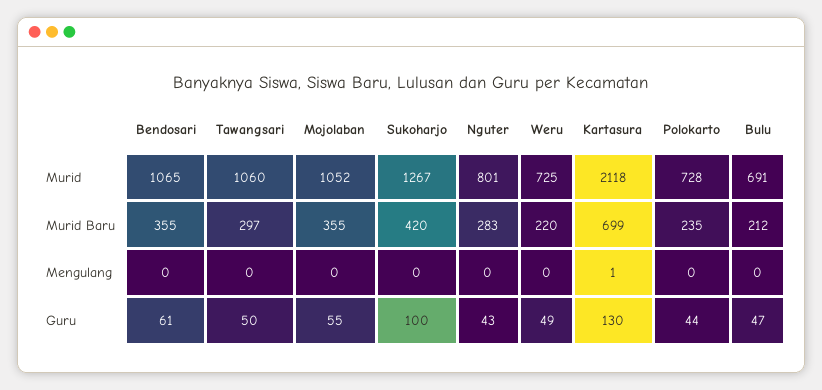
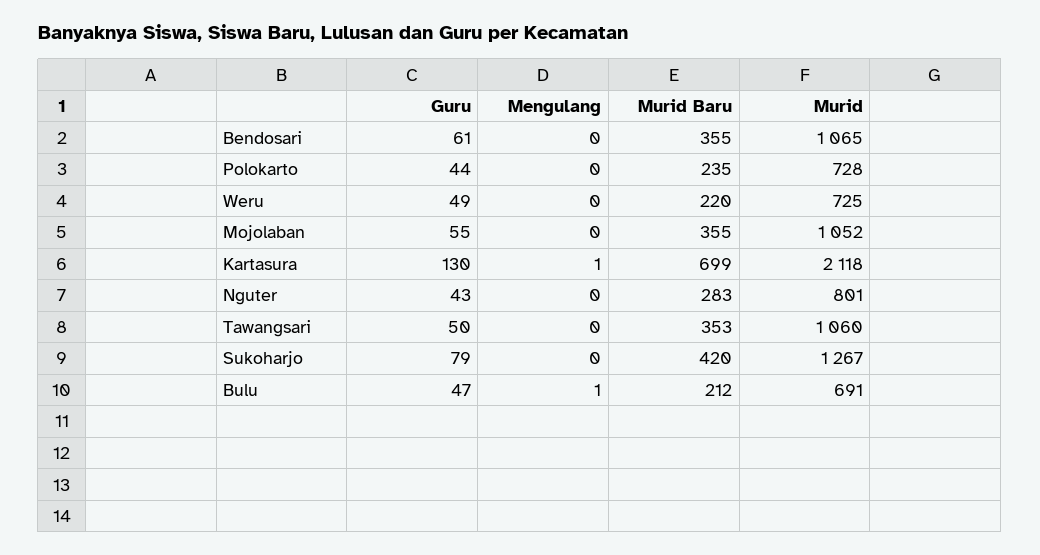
Tawangsari, Murid Baru: 297 -> 353
Bulu, Mengulang: 0 -> 1
Sukoharjo, Guru: 100 -> 79

